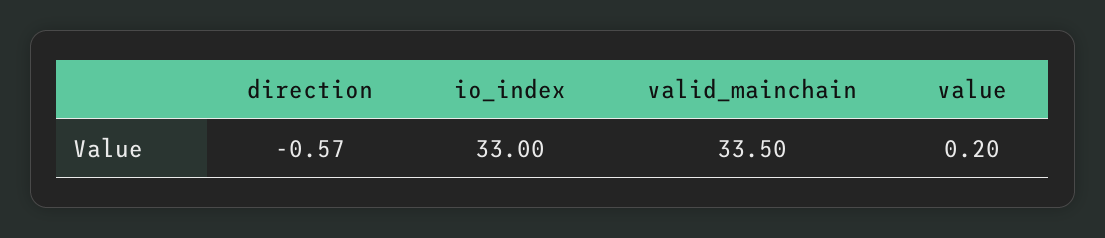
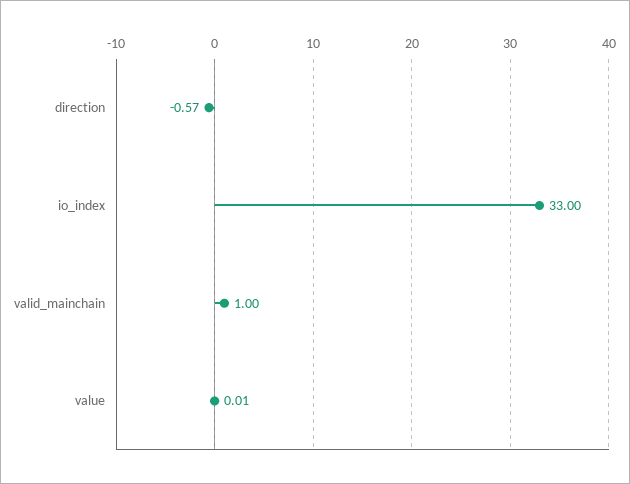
valid_mainchain: 33.5 -> 1
value: 0.2 -> 0.01

